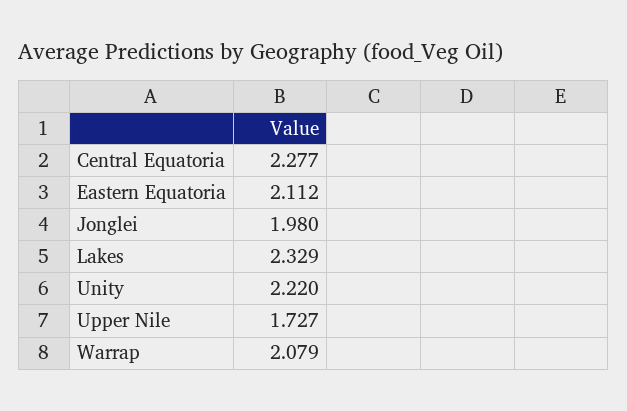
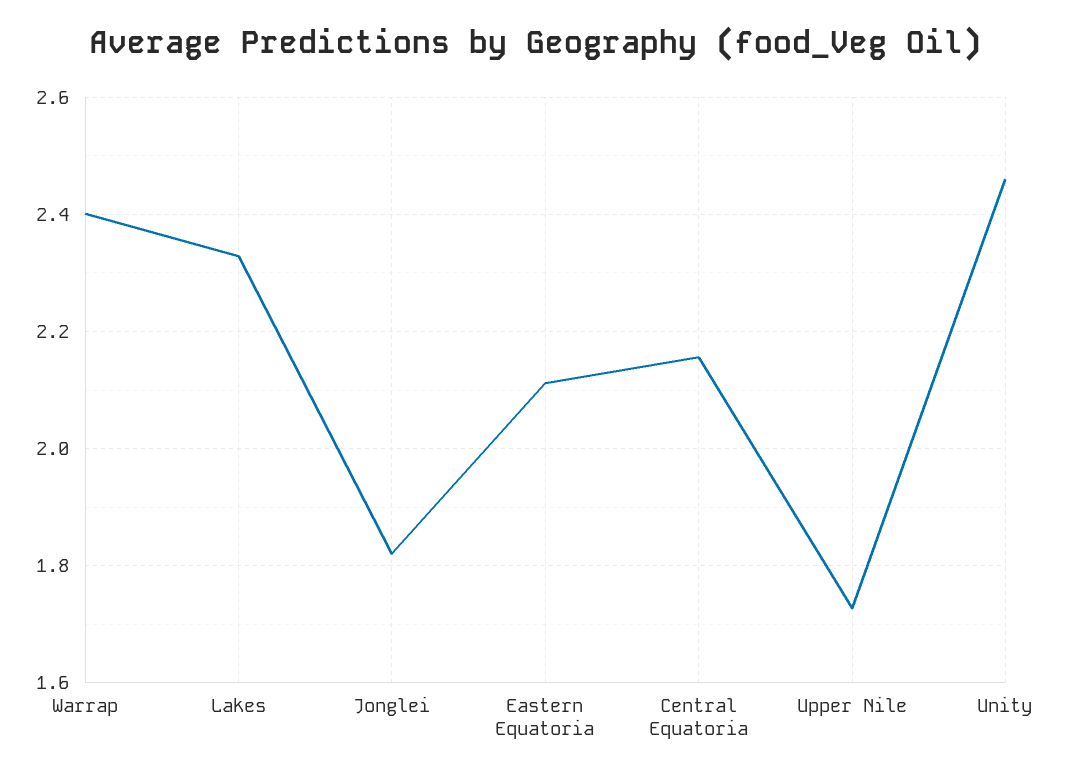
Central Equatoria: 2.277 -> 2.16
Jonglei: 1.98 -> 1.82
Unity: 2.22 -> 2.46
Warrap: 2.079 -> 2.4

